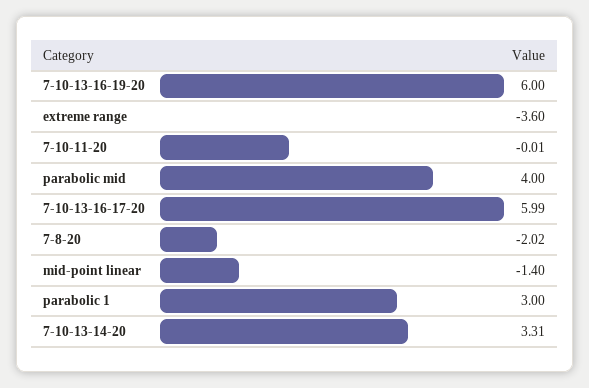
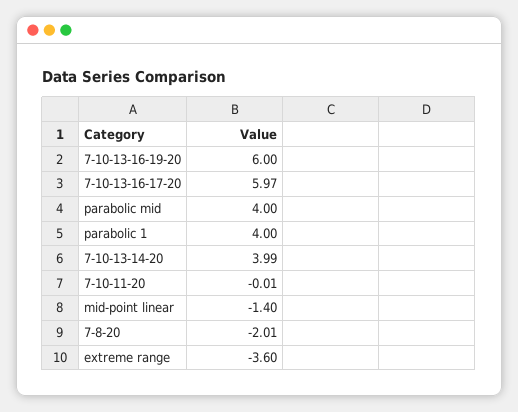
7-10-13-16-17-20: 5.99 -> 5.97
7-8-20: -2.02 -> -2.01
parabolic 1: 3 -> 4
7-10-13-14-20: 3.31 -> 3.99

